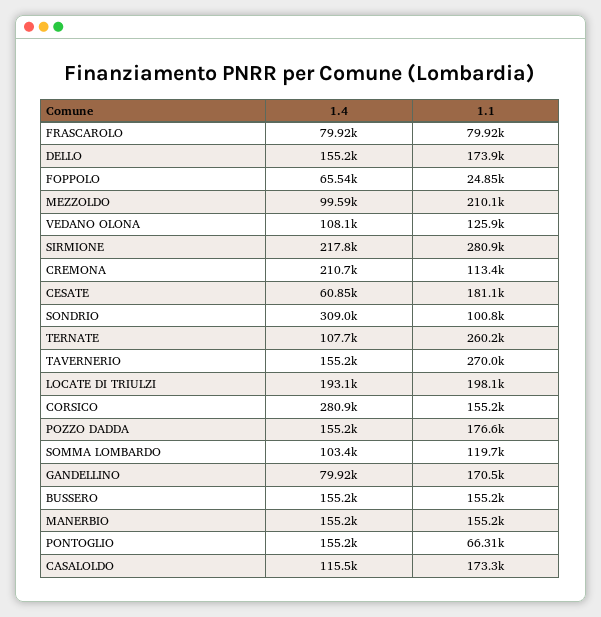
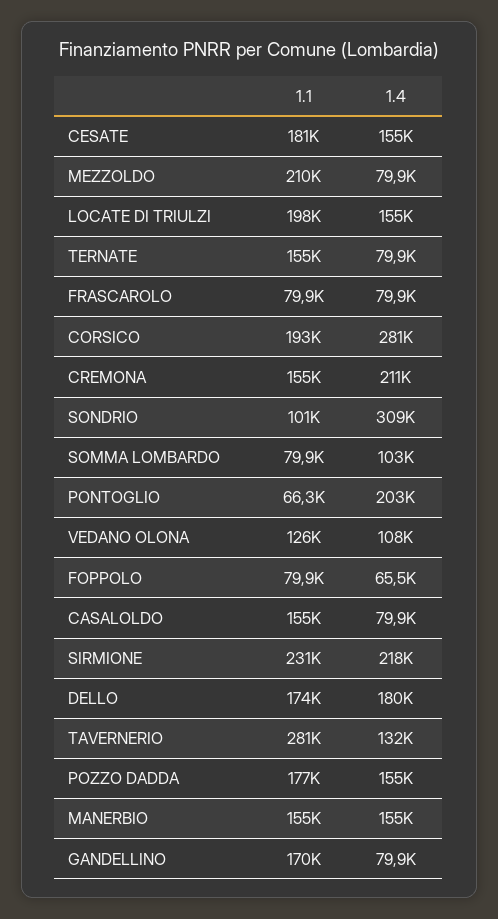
1.4, DELLO: 155200 -> 180000
1.1, FOPPOLO: 24850 -> 79900
1.4, MEZZOLDO: 99590 -> 79900
1.1, SIRMIONE: 280900 -> 231000
1.1, CREMONA: 113400 -> 155000
1.4, CESATE: 60850 -> 155000
1.4, TERNATE: 107700 -> 79900
1.1, TERNATE: 260200 -> 155000
1.4, TAVERNERIO: 155200 -> 132000
1.1, TAVERNERIO: 270000 -> 281000
1.4, LOCATE DI TRIULZI: 193100 -> 155000
1.1, CORSICO: 155200 -> 193000
1.1, SOMMA LOMBARDO: 119700 -> 79900
1.4, BUSSERO: 155200 -> none
1.1, BUSSERO: 155200 -> none
1.4, PONTOGLIO: 155200 -> 203000
1.4, CASALOLDO: 115500 -> 79900
1.1, CASALOLDO: 173300 -> 155000

